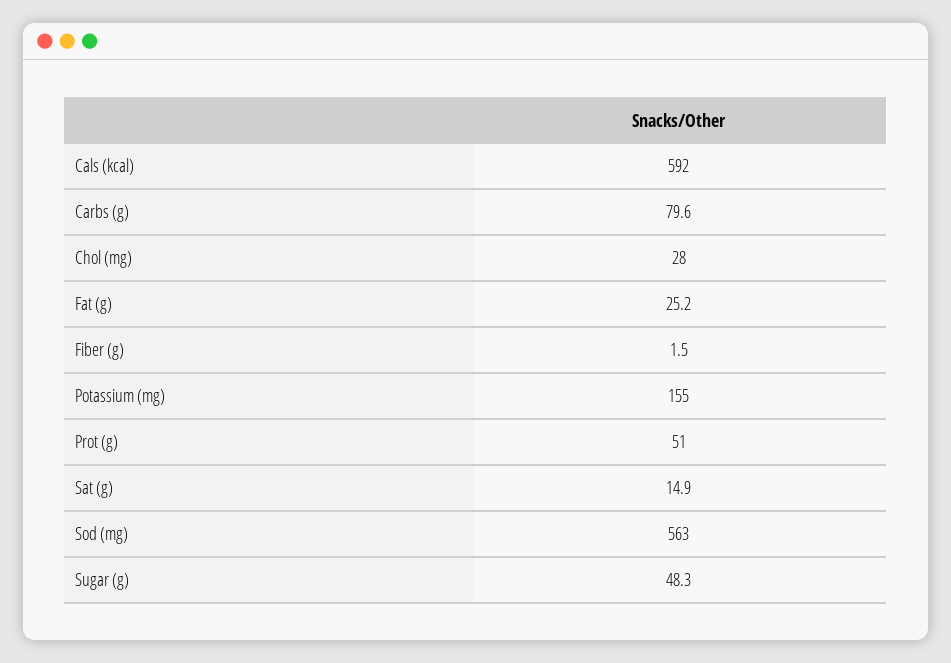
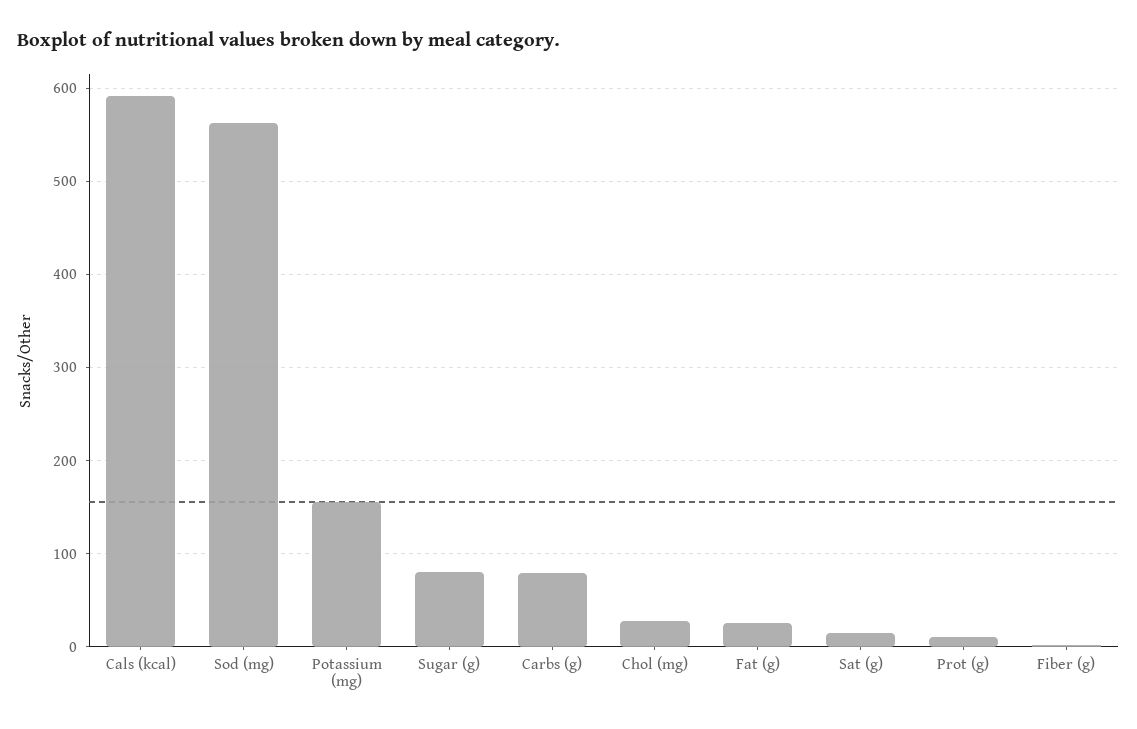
Prot (g): 51 -> 10
Sugar (g): 48.3 -> 80

